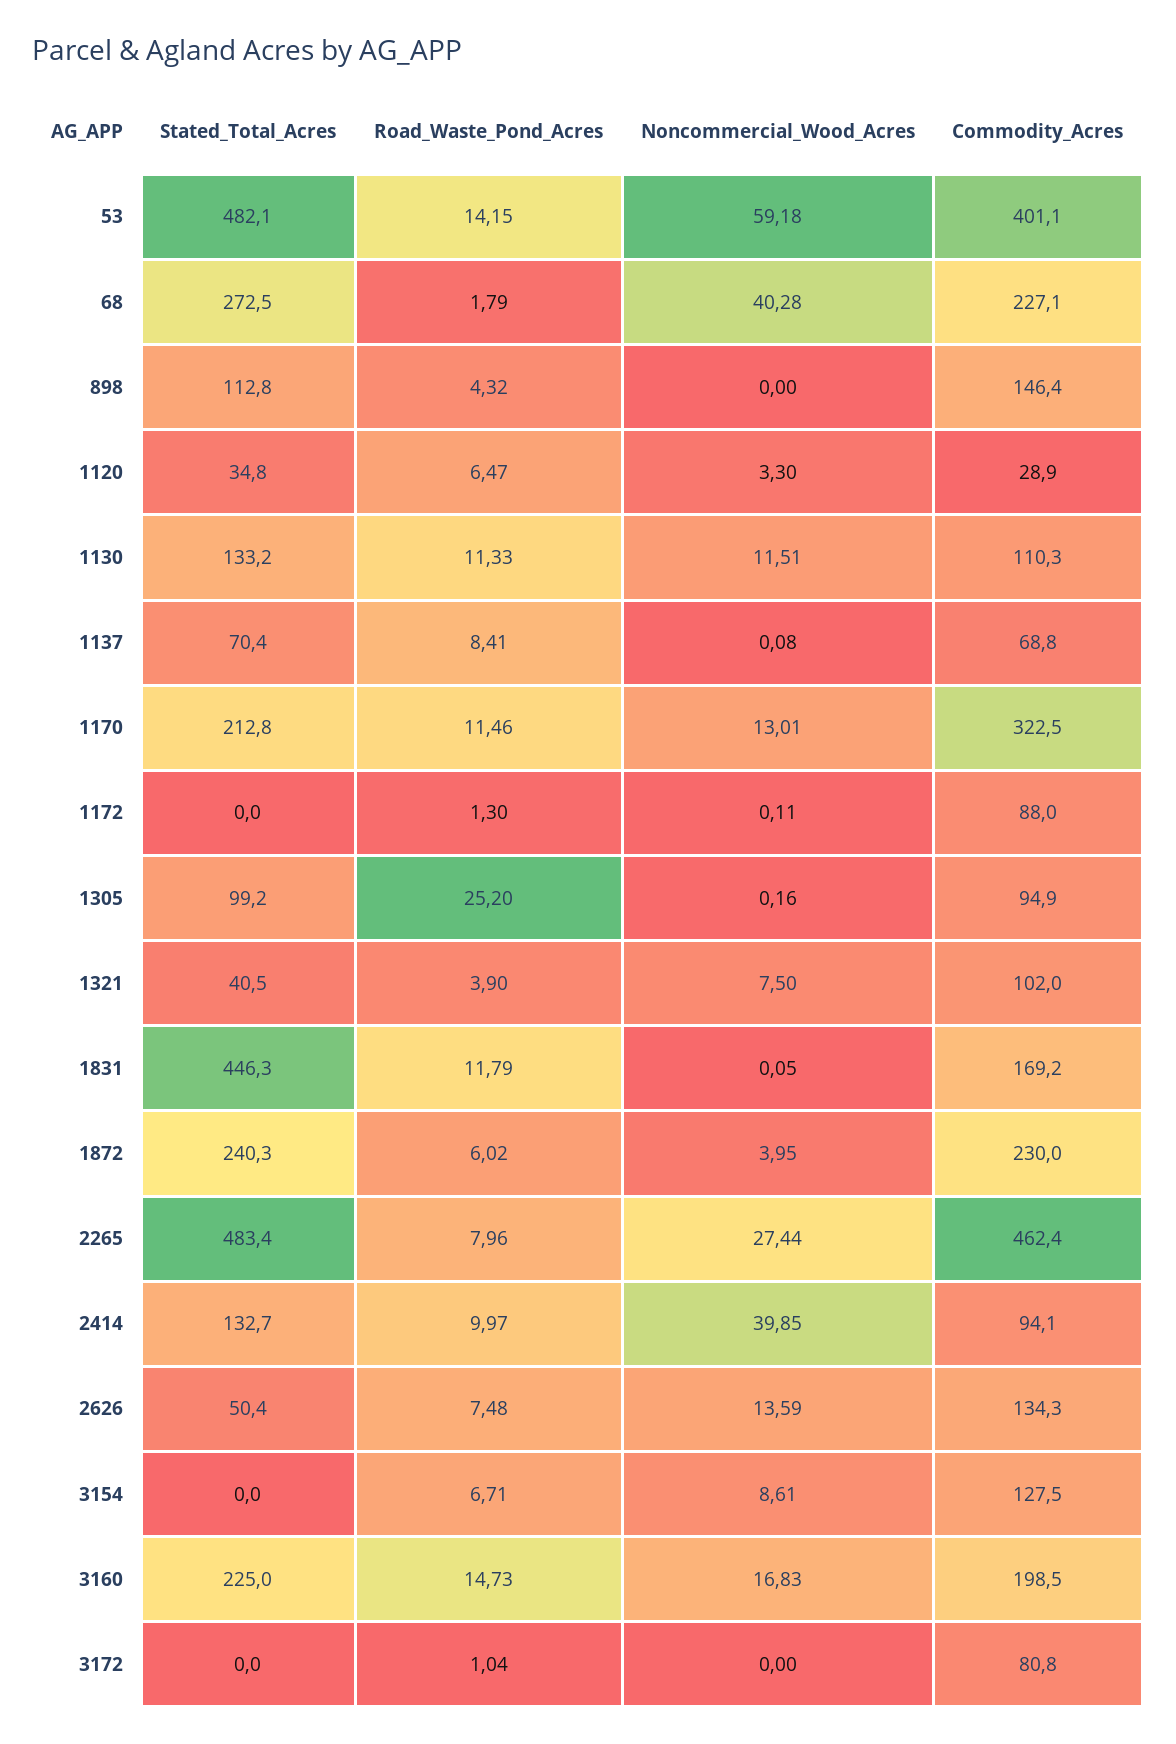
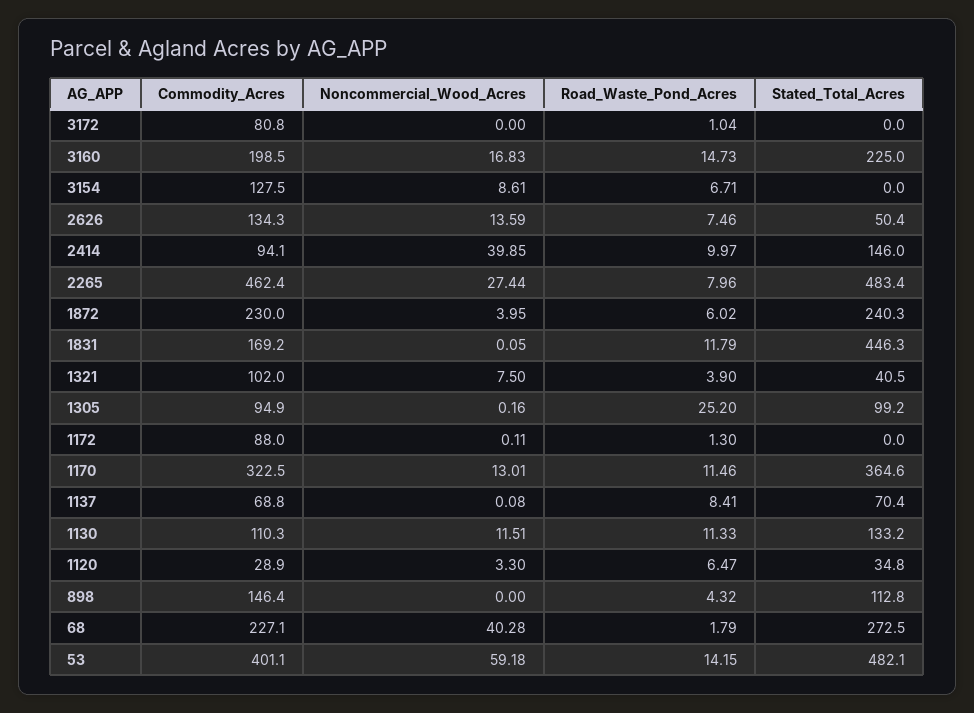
Stated_Total_Acres, 1170: 212.8 -> 364.6
Stated_Total_Acres, 2414: 132.7 -> 146
Road_Waste_Pond_Acres, 2626: 7.48 -> 7.46

